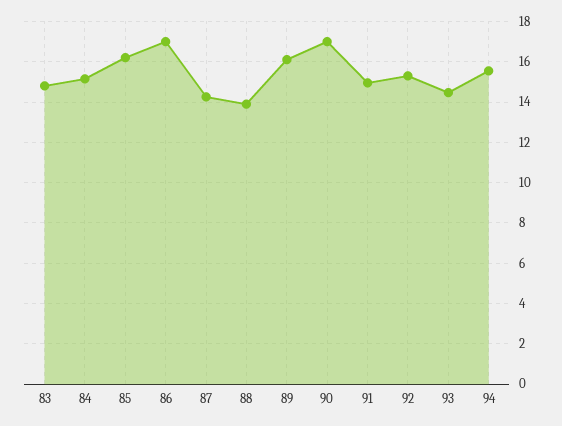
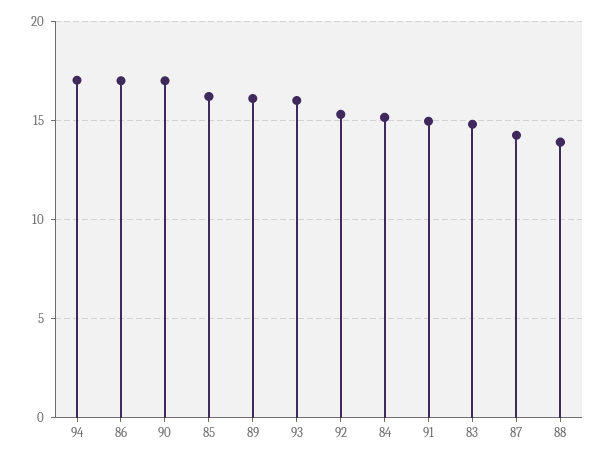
93: 14.5 -> 16
94: 15.5 -> 17

